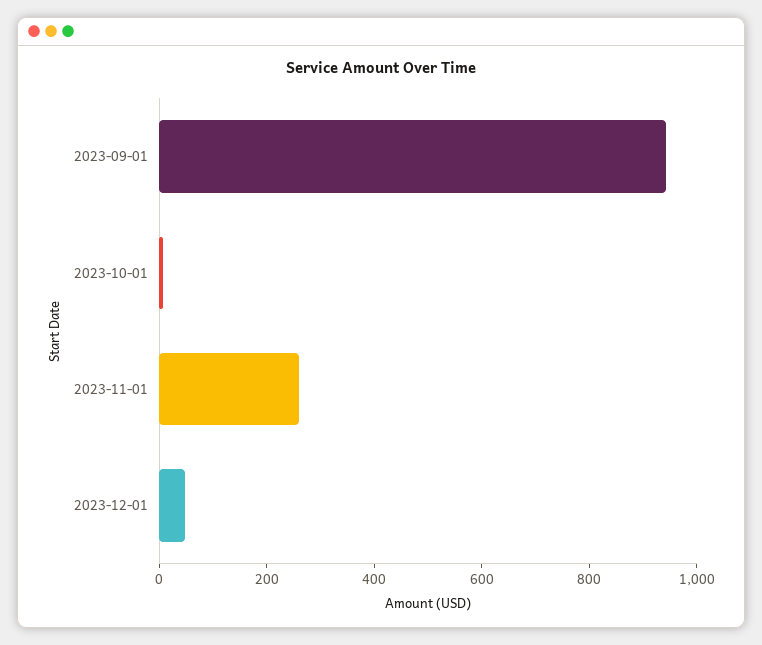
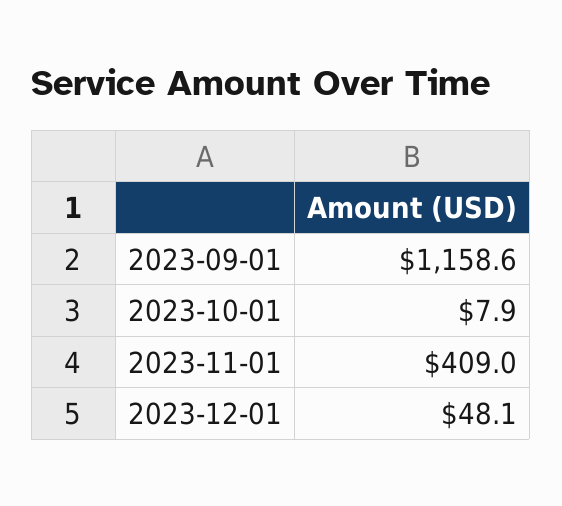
2023-09-01: 950 -> 1158.6
2023-11-01: 250 -> 409

